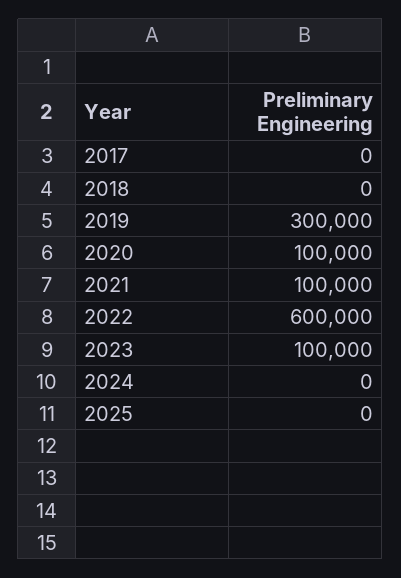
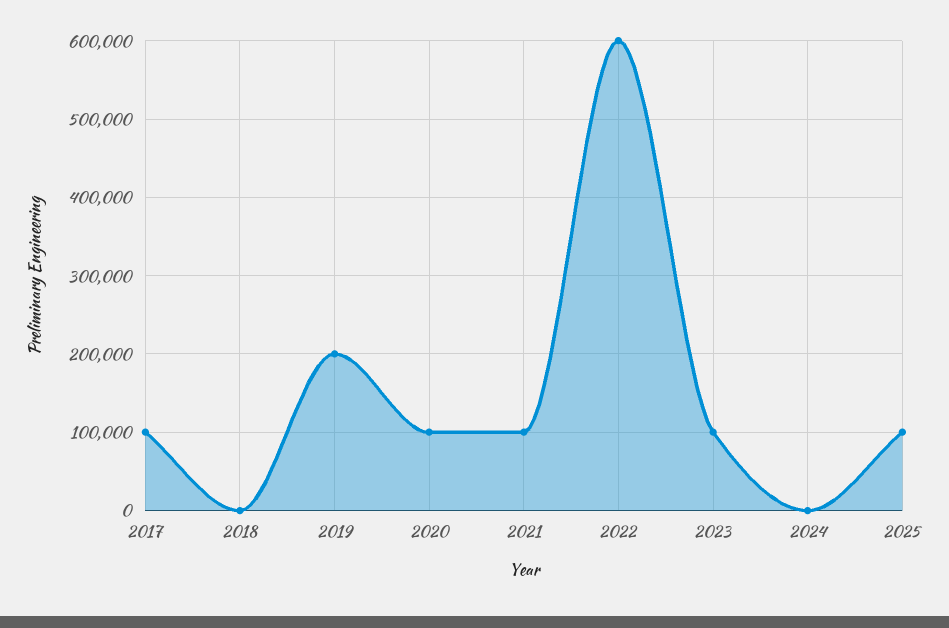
2017: 0 -> 100000
2019: 300000 -> 200000
2025: 0 -> 100000

